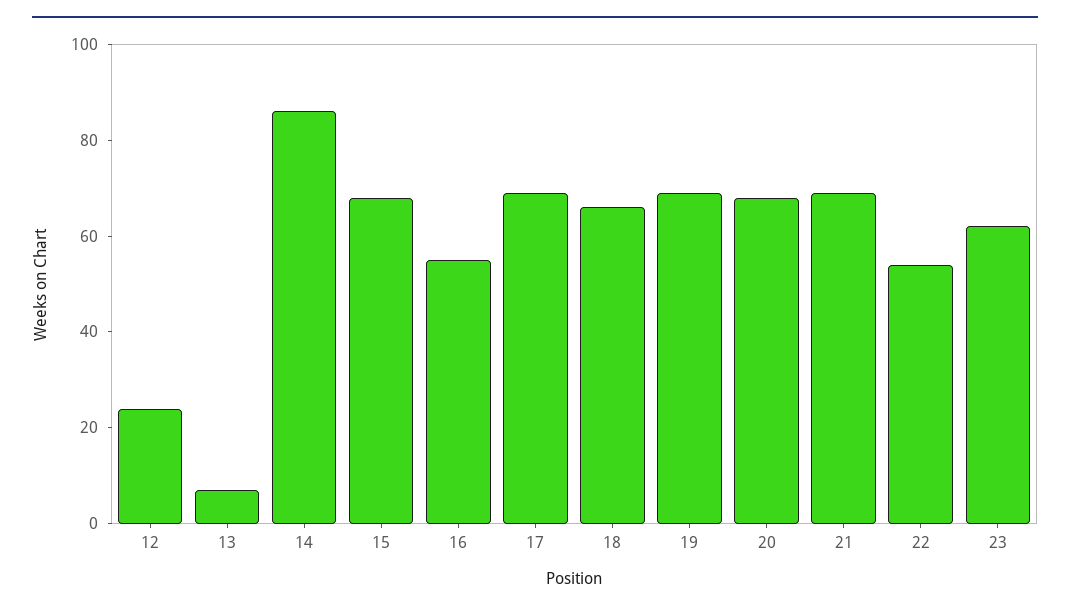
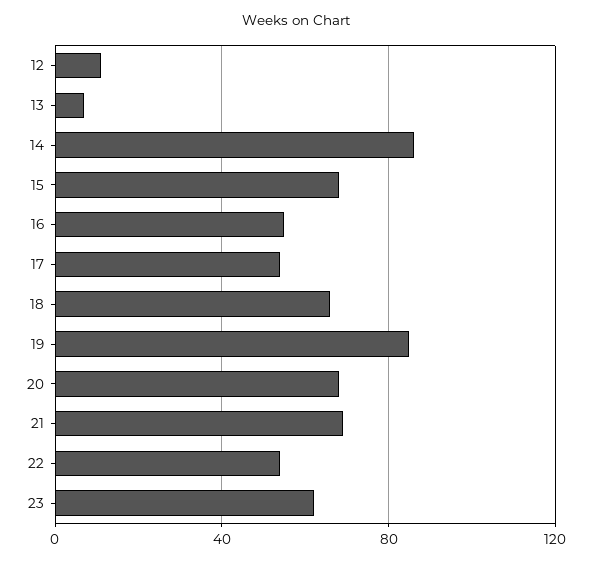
12: 25 -> 10
17: 70 -> 55
19: 70 -> 85

